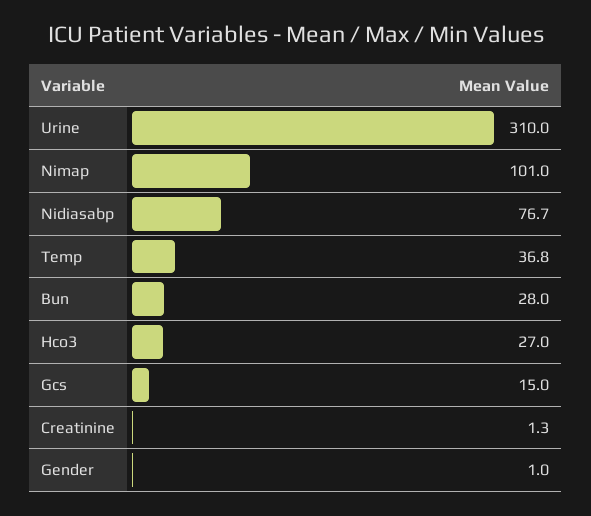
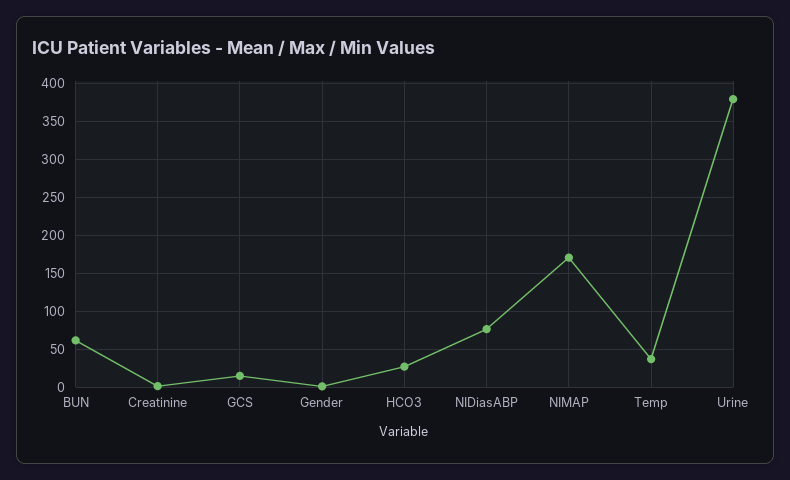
Urine: 310 -> 380
Nimap: 101 -> 170
Bun: 28 -> 60

